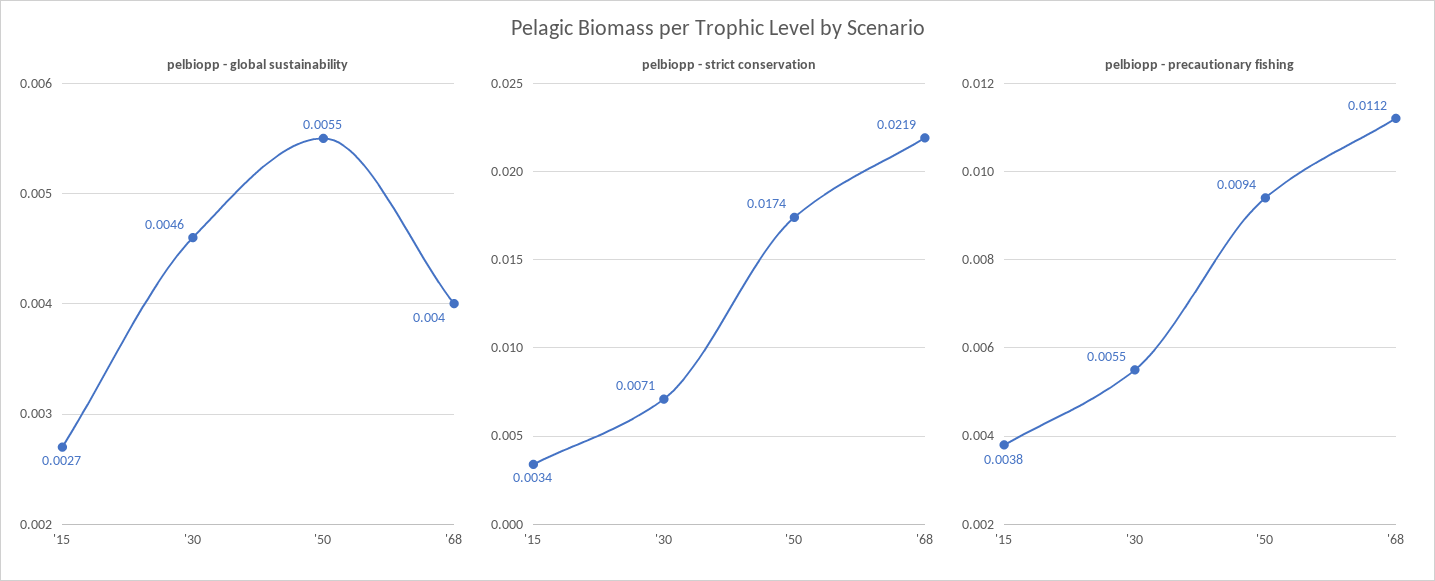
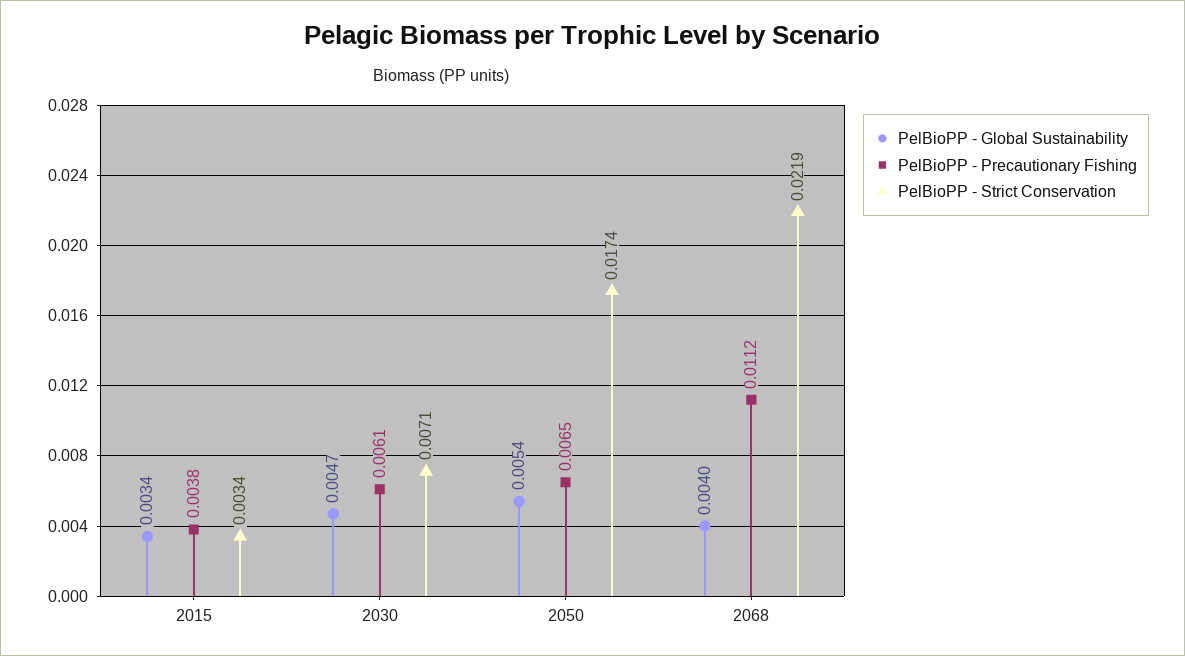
pelbiopp - global sustainability, '15: 0.0027 -> 0.0034
pelbiopp - global sustainability, '30: 0.0046 -> 0.0047
pelbiopp - global sustainability, '50: 0.0055 -> 0.0054
pelbiopp - precautionary fishing, '30: 0.0055 -> 0.0061
pelbiopp - precautionary fishing, '50: 0.0094 -> 0.0065

